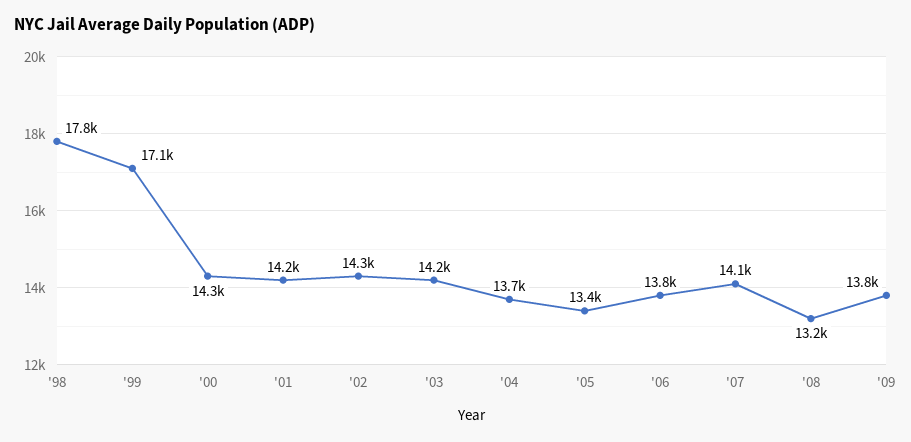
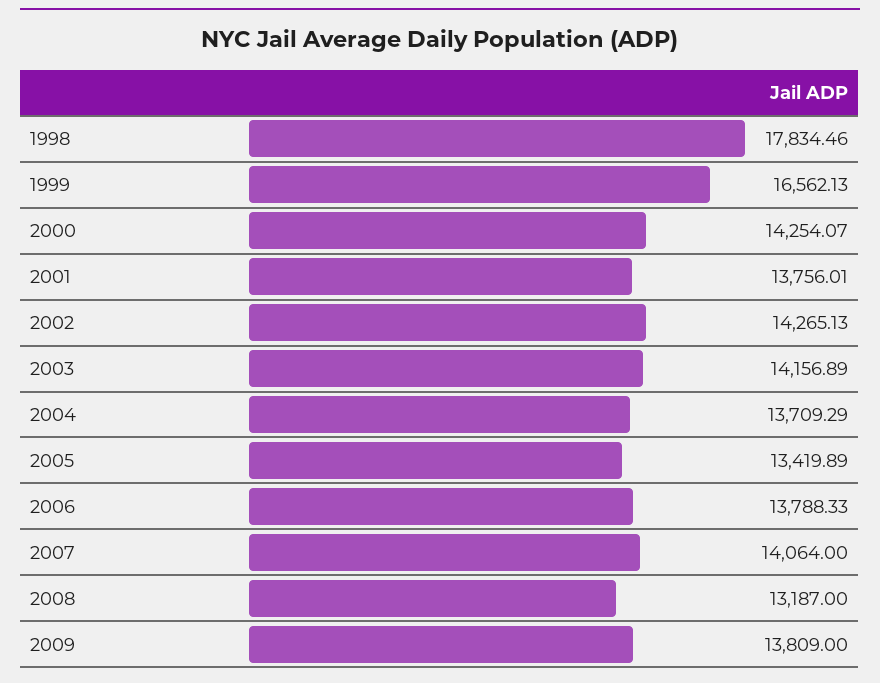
'99: 17100 -> 16562.13
'01: 14200 -> 13756.01

